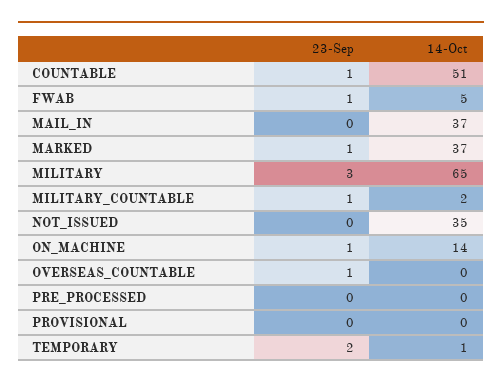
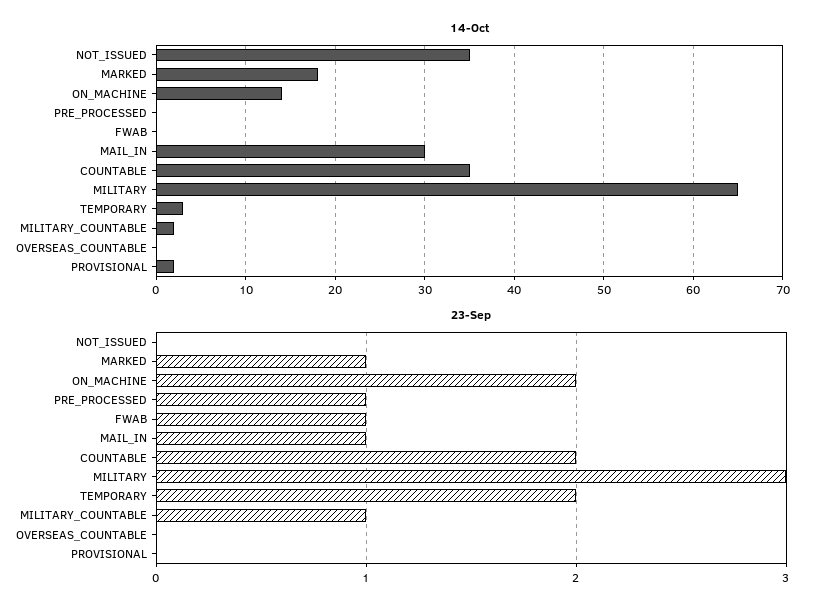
23-Sep, COUNTABLE: 1 -> 2
14-Oct, COUNTABLE: 51 -> 35
14-Oct, FWAB: 5 -> 0
23-Sep, MAIL_IN: 0 -> 1
14-Oct, MAIL_IN: 37 -> 30
14-Oct, MARKED: 37 -> 18
23-Sep, ON_MACHINE: 1 -> 2
23-Sep, OVERSEAS_COUNTABLE: 1 -> 0
23-Sep, PRE_PROCESSED: 0 -> 1
14-Oct, PROVISIONAL: 0 -> 2
14-Oct, TEMPORARY: 1 -> 3

